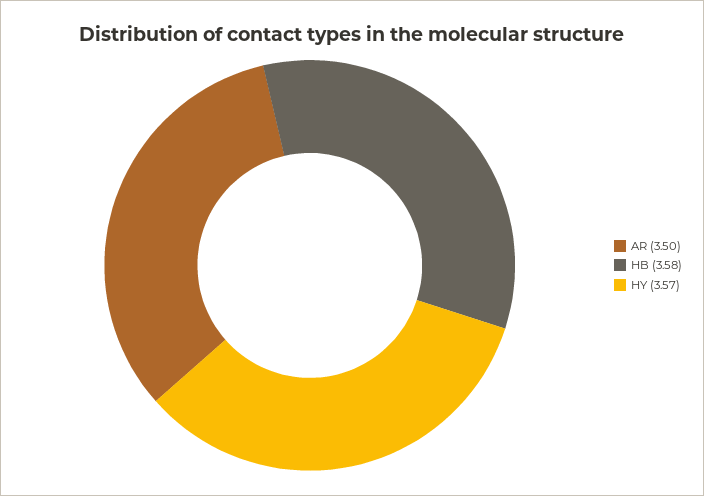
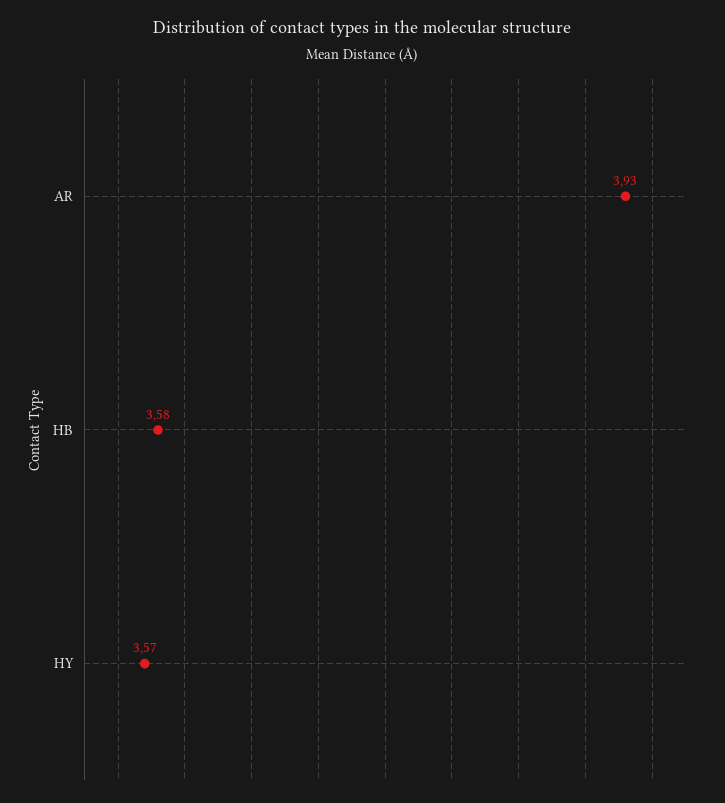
AR: 3.5 -> 3.93

